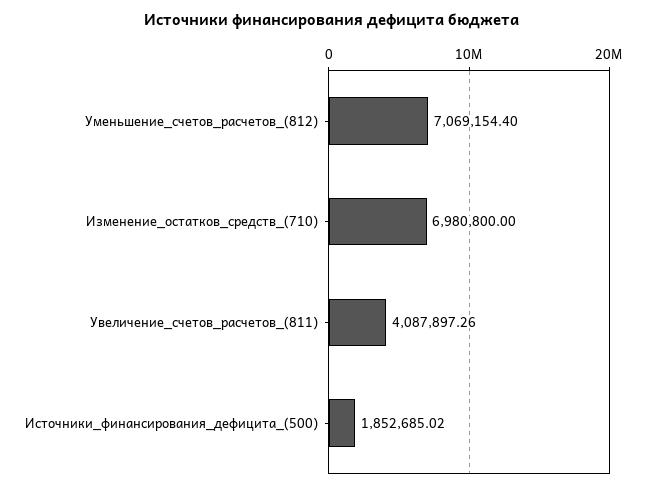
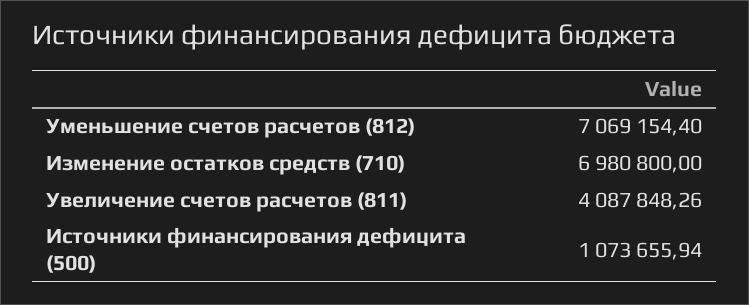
Увеличение_счетов_расчетов_(811): 4087897.26 -> 4087848.26
Источники_финансирования_дефицита_(500): 1852685.02 -> 1073655.94

